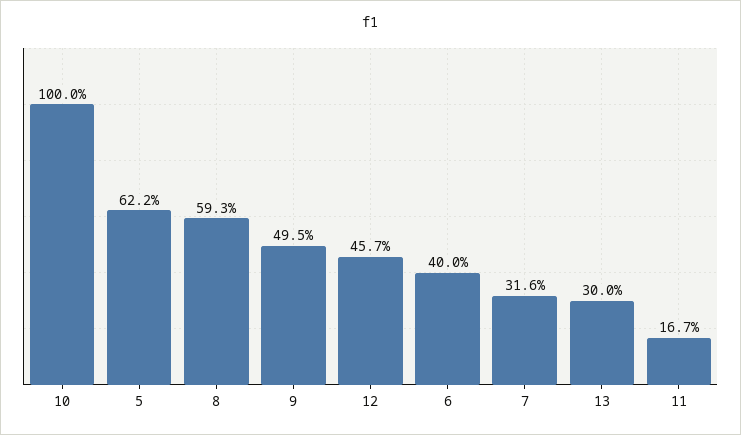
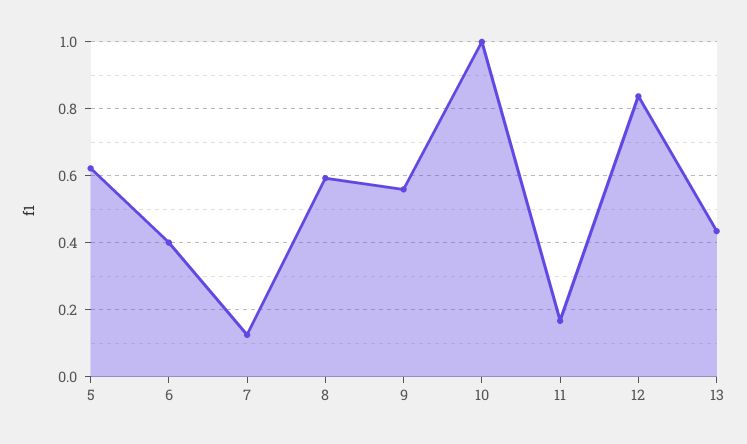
9: 0.495 -> 0.56
12: 0.457 -> 0.84
7: 0.316 -> 0.12
13: 0.3 -> 0.44

